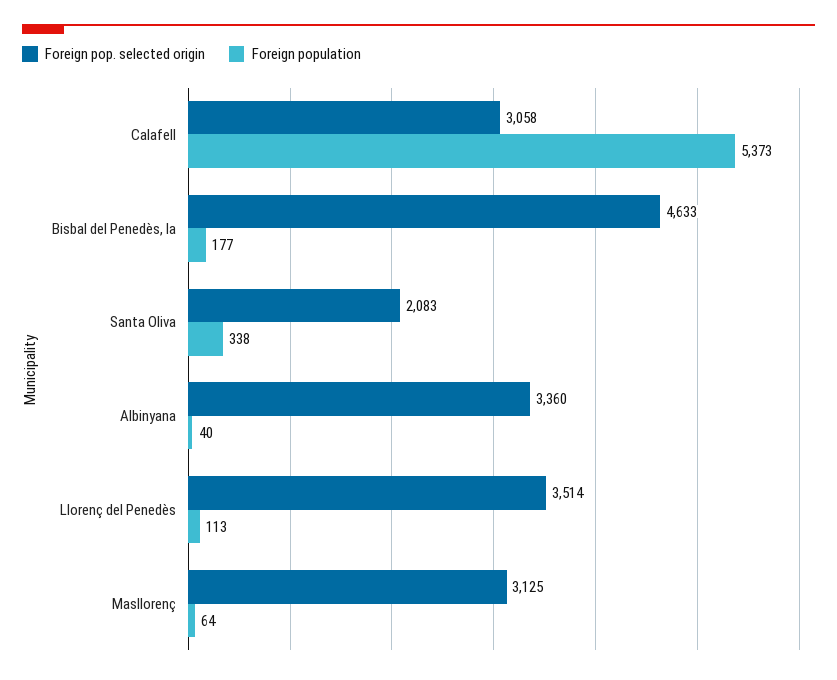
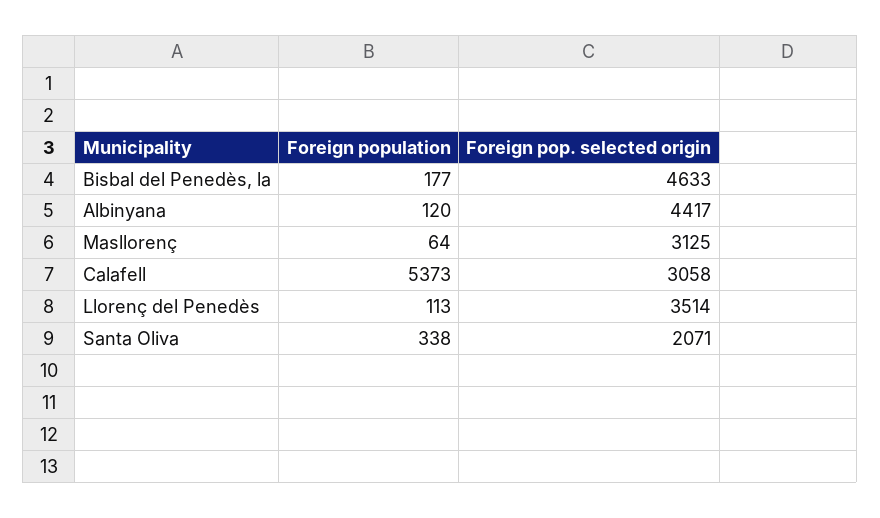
Foreign pop. selected origin, Santa Oliva: 2083 -> 2071
Foreign pop. selected origin, Albinyana: 3360 -> 4417
Foreign population, Albinyana: 40 -> 120

